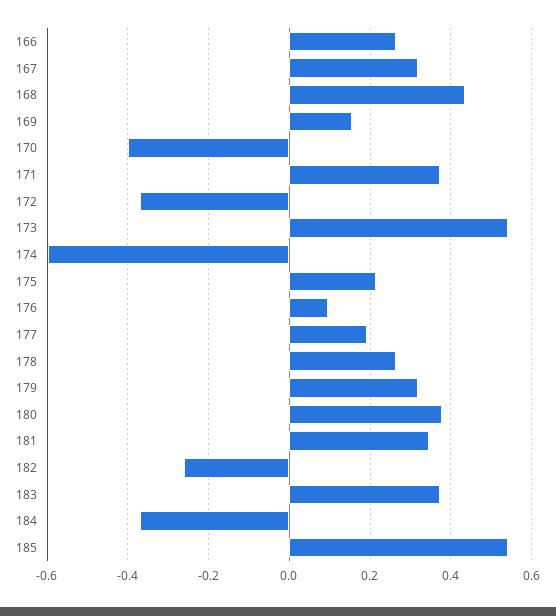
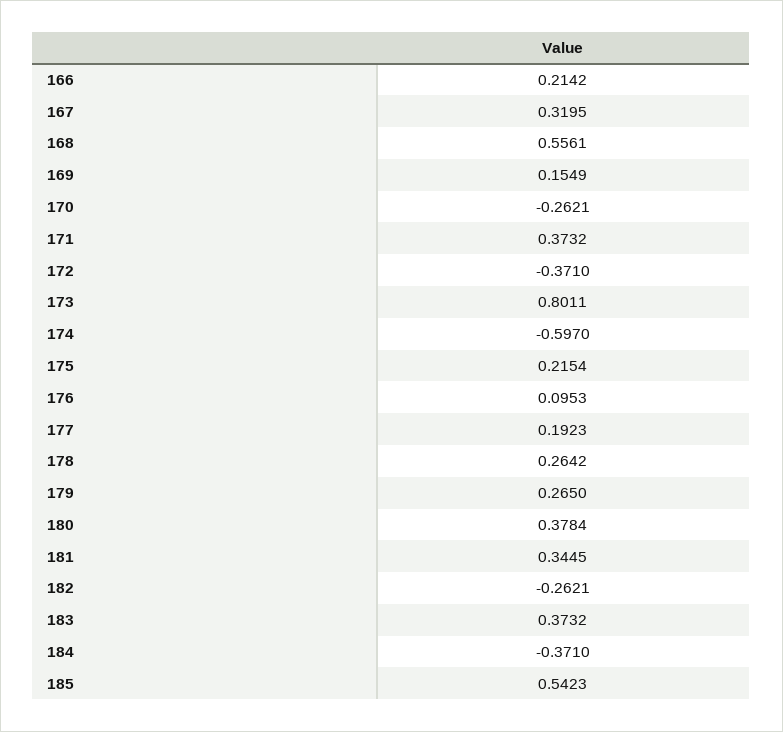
166: 0.26 -> 0.2142
168: 0.44 -> 0.5561
170: -0.4 -> -0.2621
173: 0.54 -> 0.8011
179: 0.32 -> 0.265

